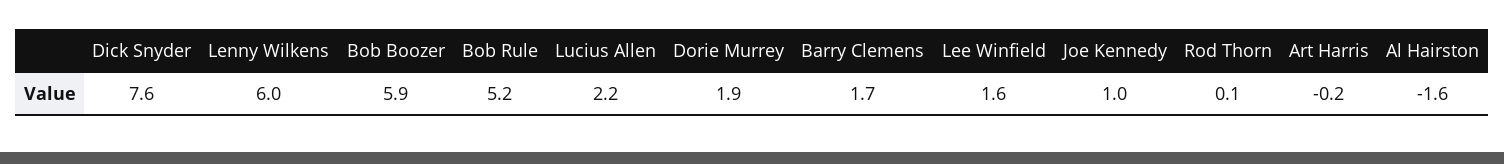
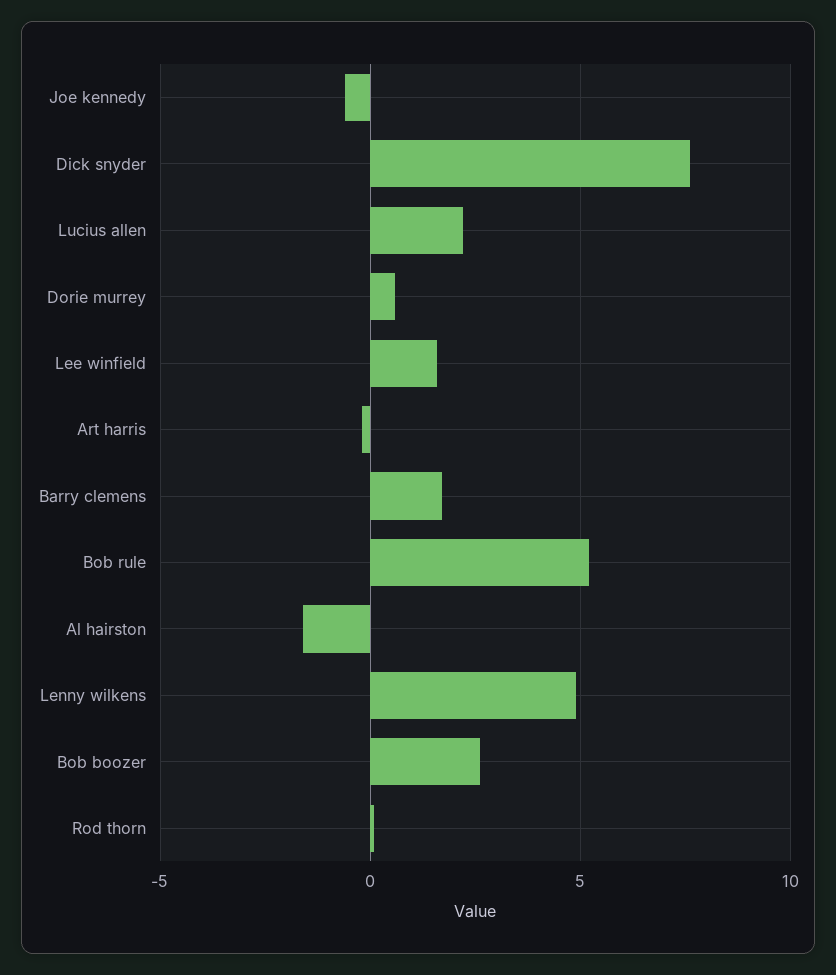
Lenny Wilkens: 6 -> 5
Bob Boozer: 5.9 -> 2.5
Dorie Murrey: 1.9 -> 0.5
Joe Kennedy: 1 -> -0.5

